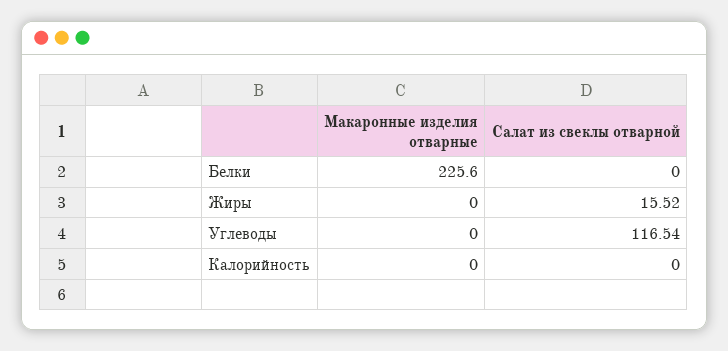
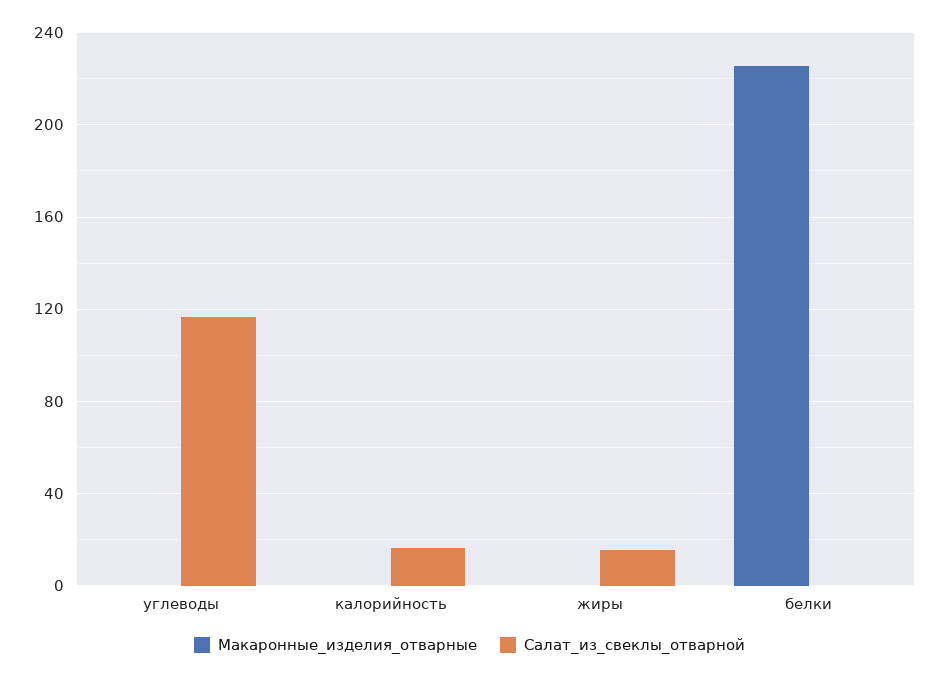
Салат из свеклы отварной, Калорийность: 0 -> 15

